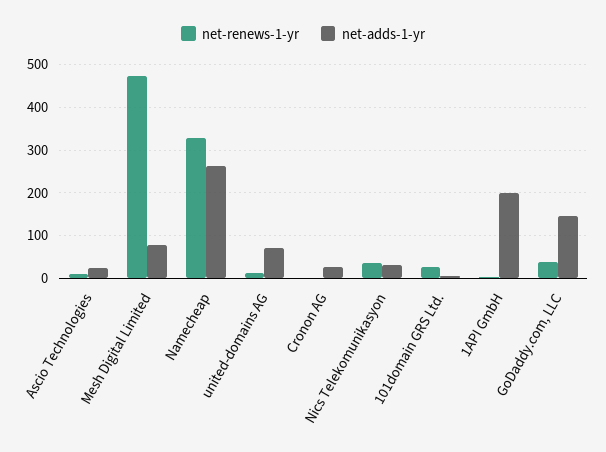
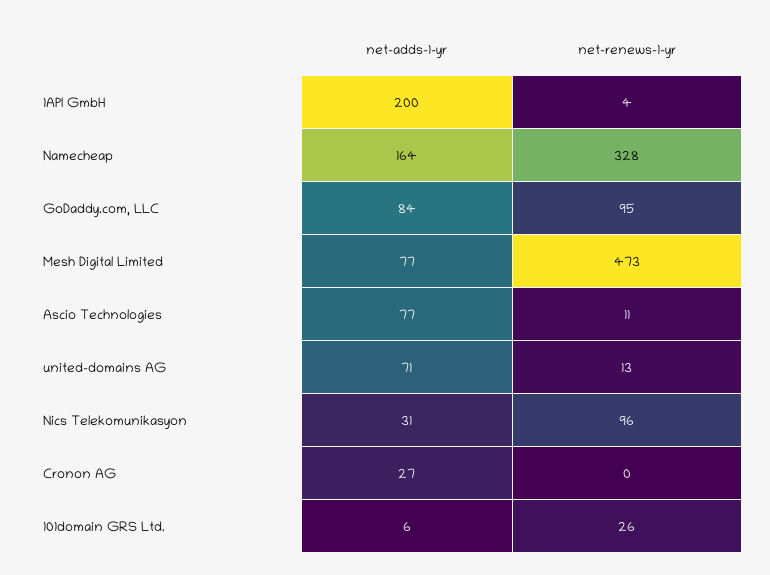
net-adds-1-yr, Ascio Technologies: 20 -> 77
net-adds-1-yr, Namecheap: 260 -> 164
net-renews-1-yr, Nics Telekomunikasyon: 40 -> 96
net-renews-1-yr, GoDaddy.com, LLC: 40 -> 95
net-adds-1-yr, GoDaddy.com, LLC: 140 -> 84

